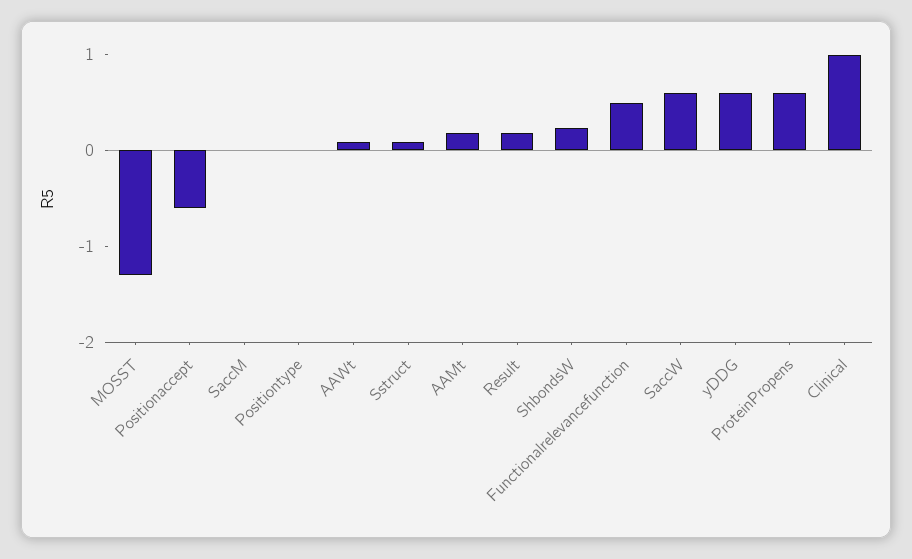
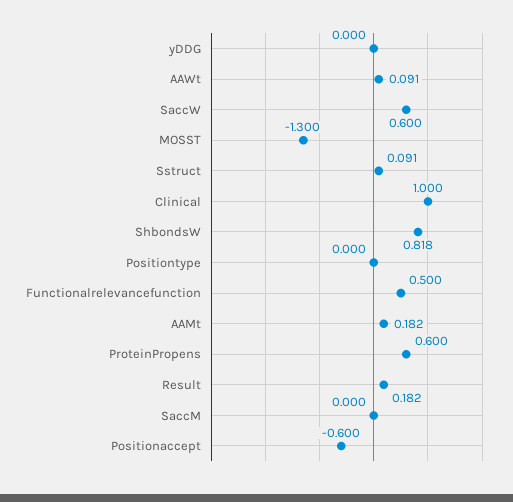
ShbondsW: 0.2 -> 0.818
yDDG: 0.6 -> 0

